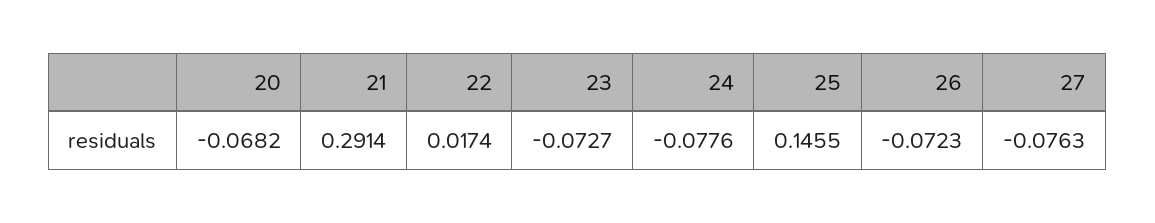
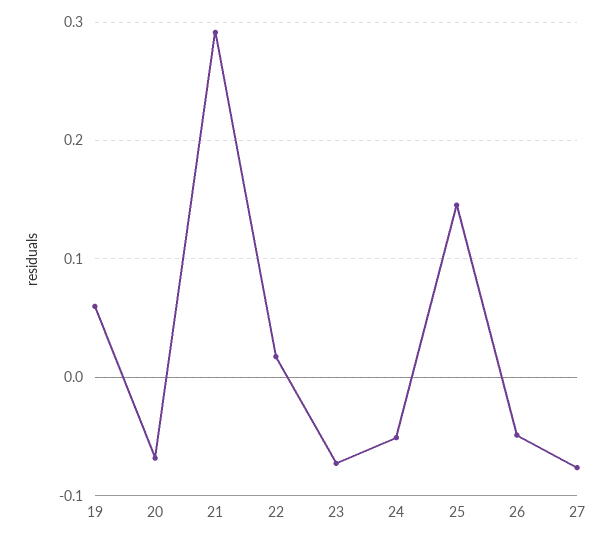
24: -0.0776 -> -0.05
26: -0.0723 -> -0.05
19: none -> 0.06

